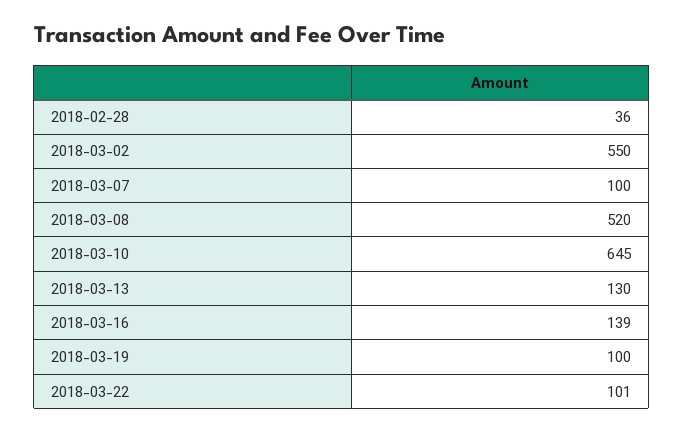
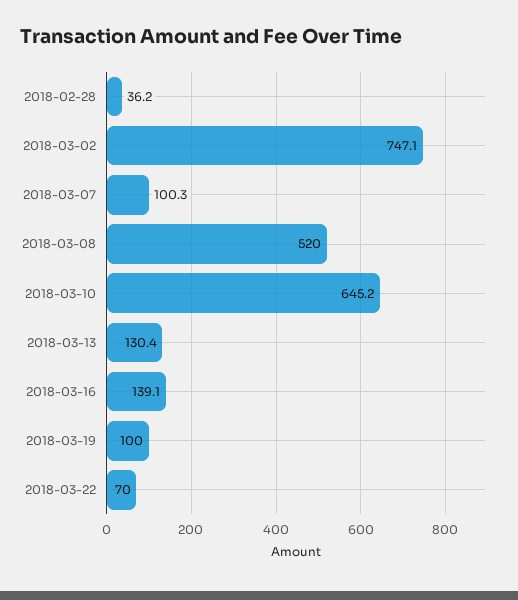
2018-03-02: 550 -> 747.1
2018-03-22: 101 -> 70

